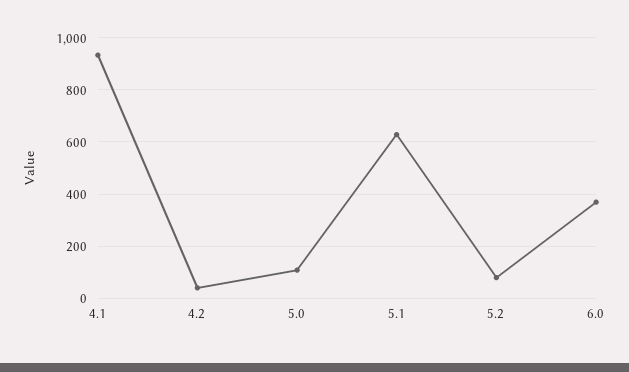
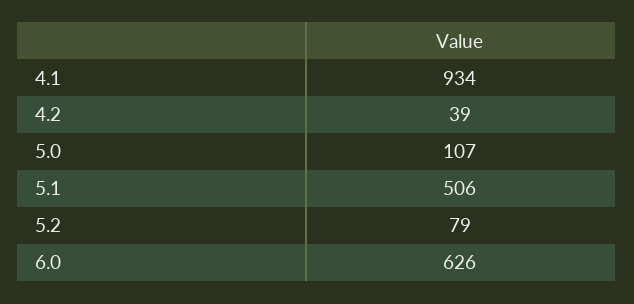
5.1: 625 -> 506
6.0: 375 -> 626

